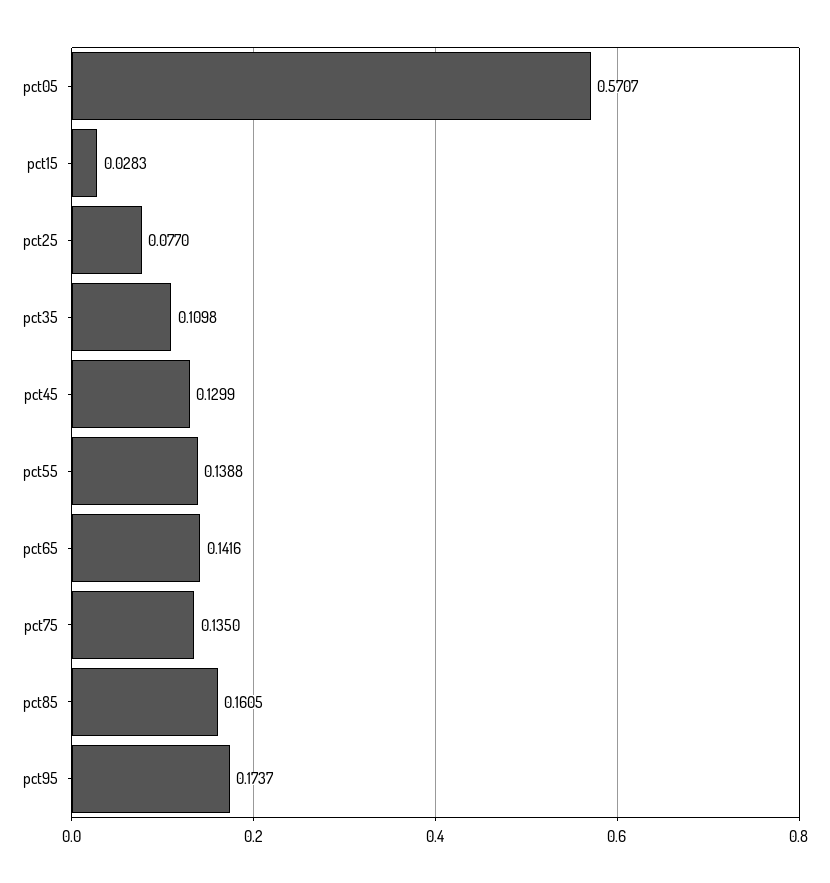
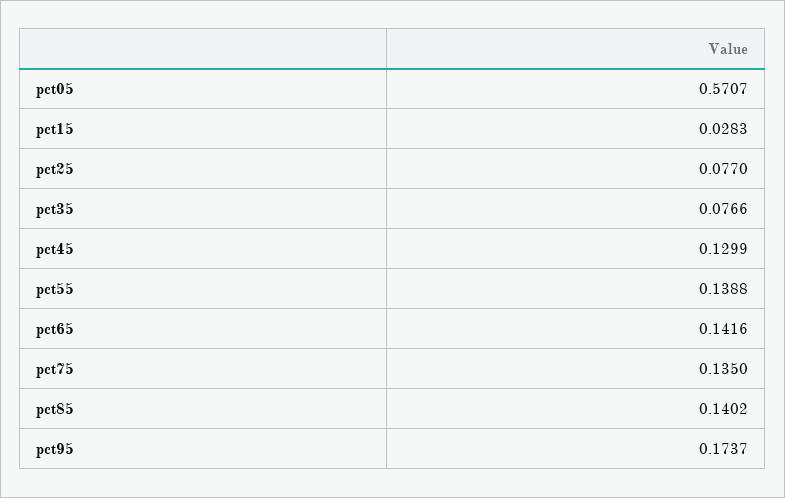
pct35: 0.1098 -> 0.0766
pct85: 0.1605 -> 0.1402

